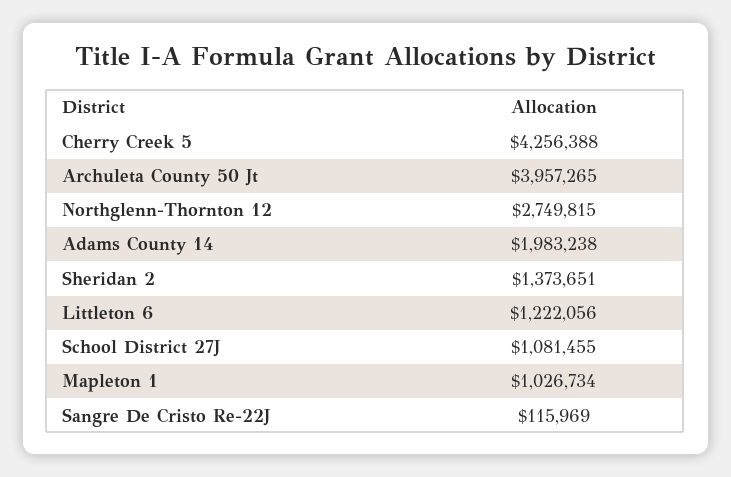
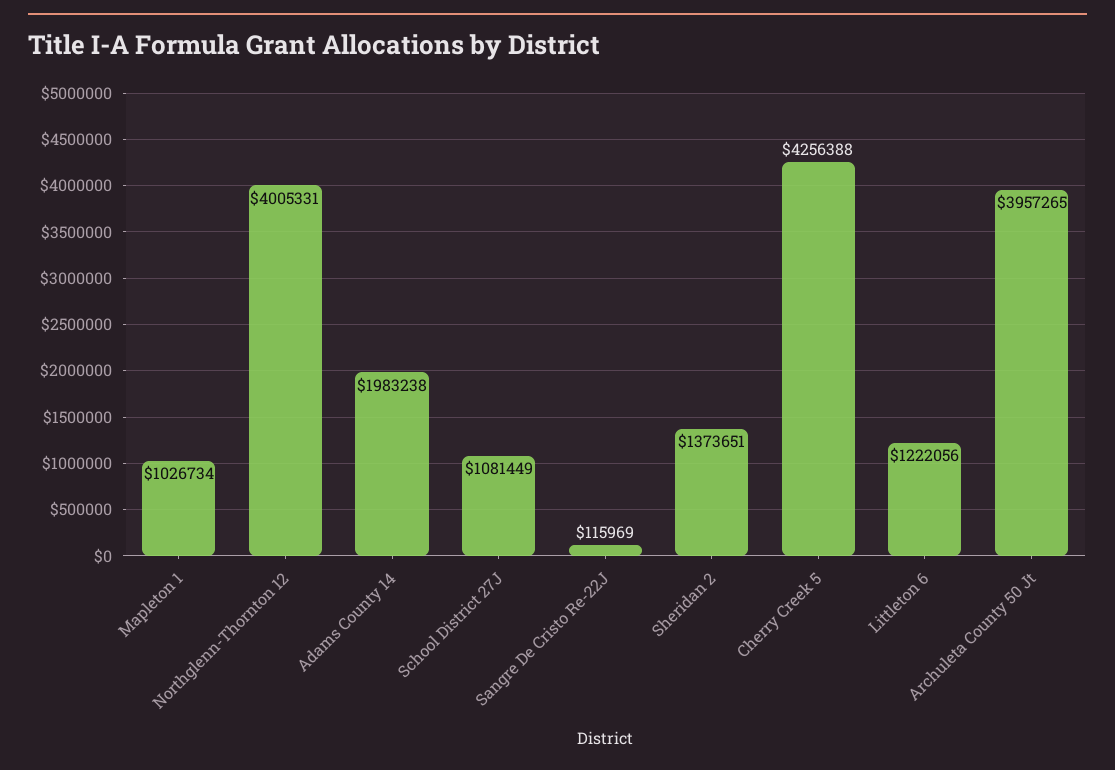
Northglenn-Thornton 12: 2749815 -> 4005331
School District 27J: 1081455 -> 1081449

